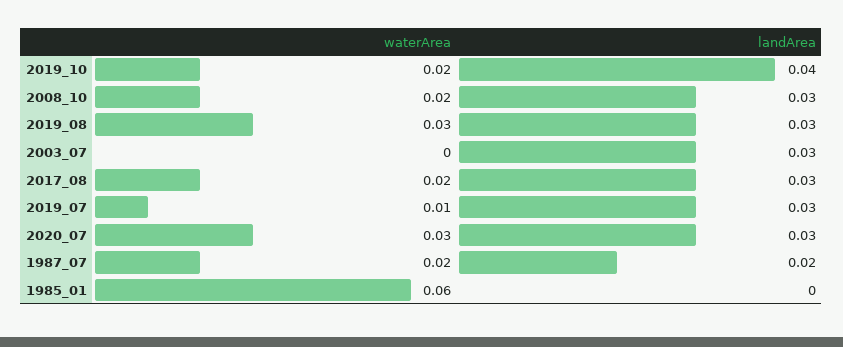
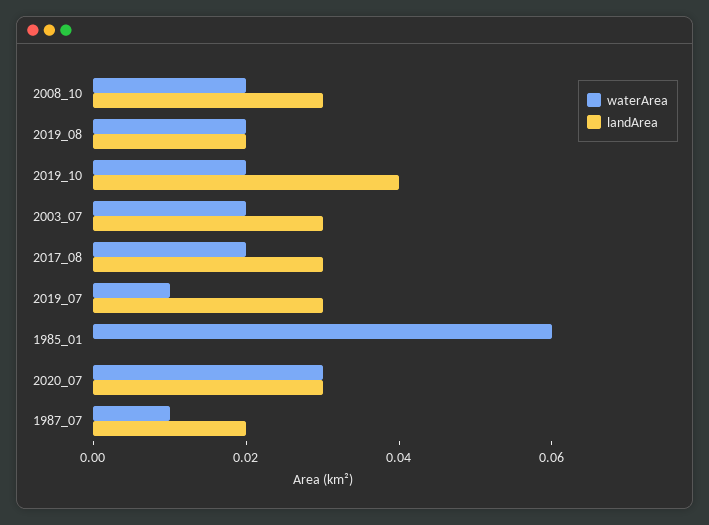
waterArea, 2019_08: 0.03 -> 0.02
landArea, 2019_08: 0.03 -> 0.02
waterArea, 2003_07: 0 -> 0.02
waterArea, 1987_07: 0.02 -> 0.01

